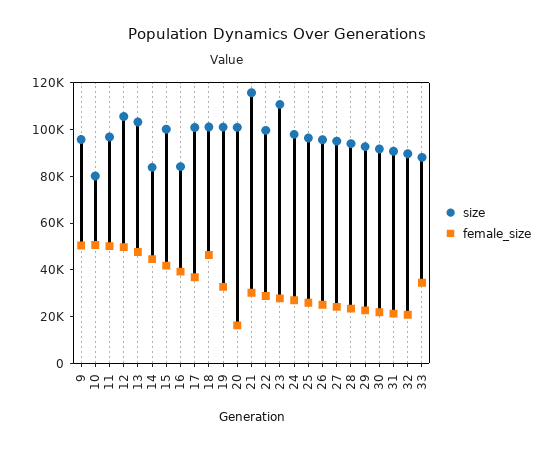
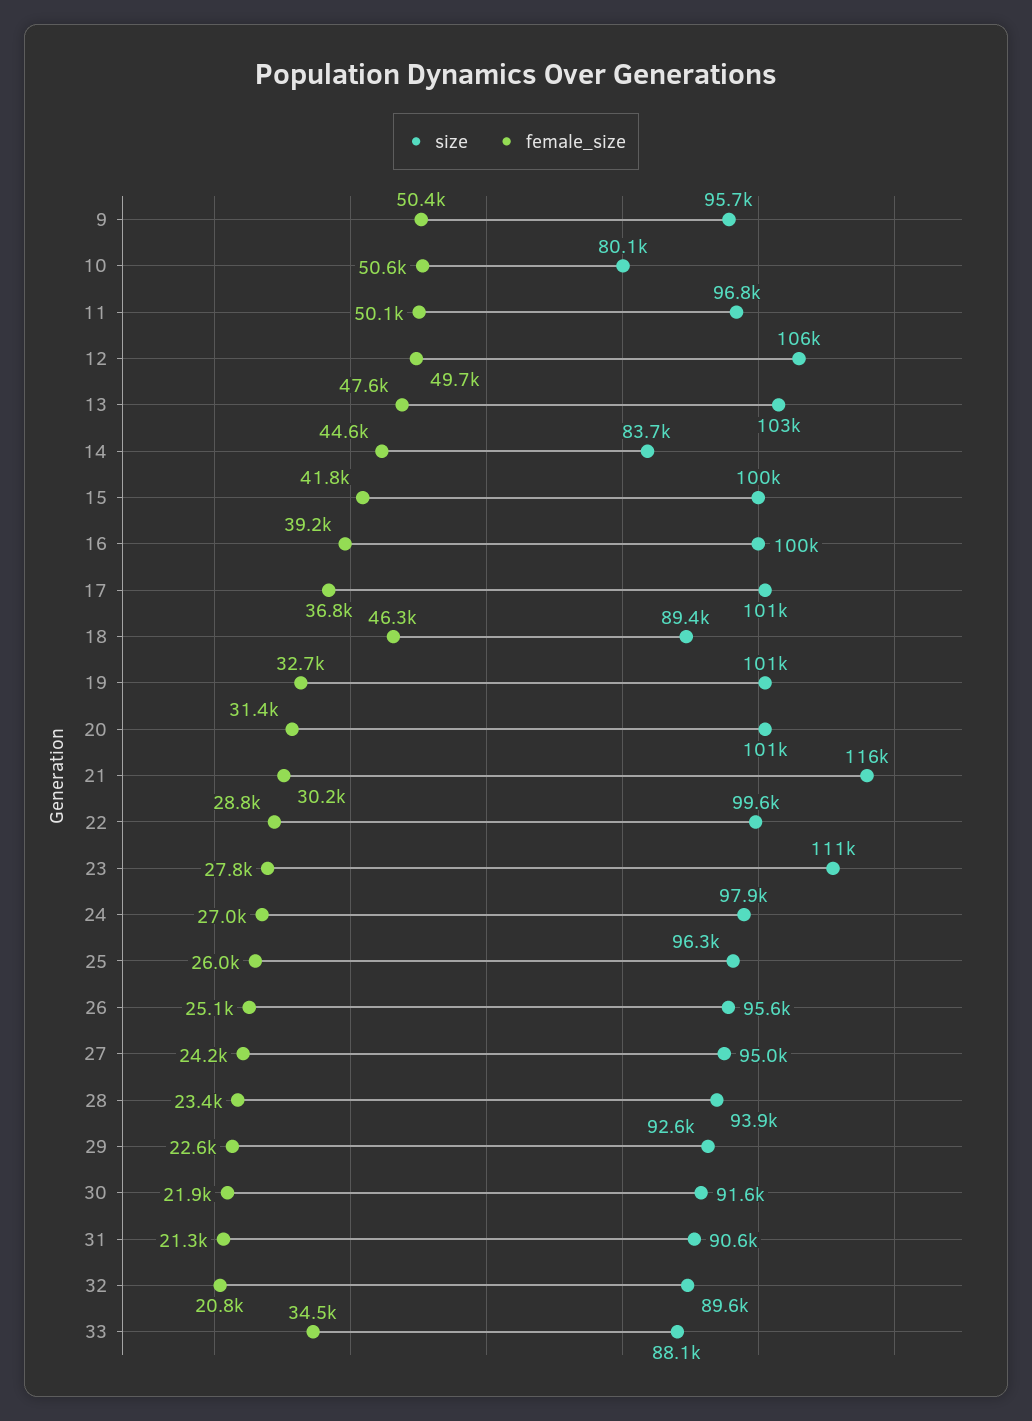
size, 16: 85000 -> 100000
size, 18: 100000 -> 89400
female_size, 20: 15000 -> 31400

